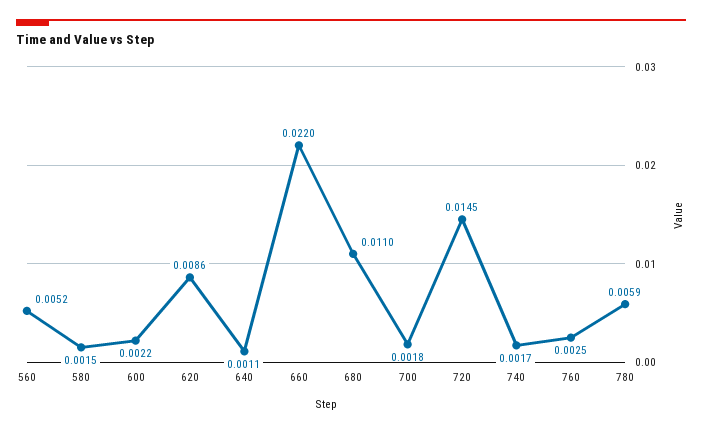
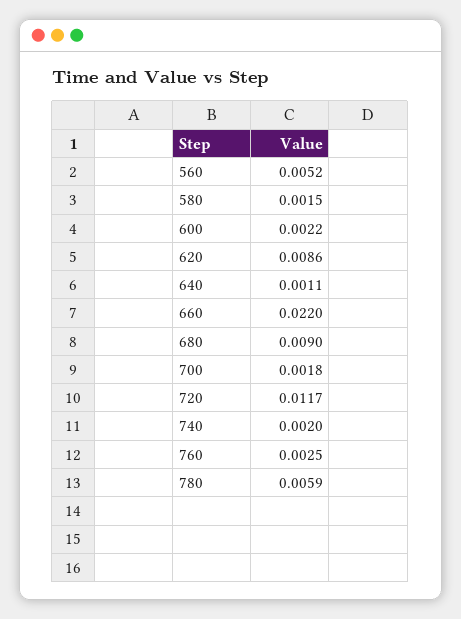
680: 0.011 -> 0.009
720: 0.0145 -> 0.0117
740: 0.0017 -> 0.002

